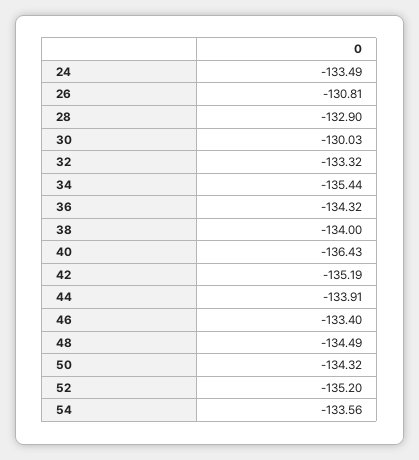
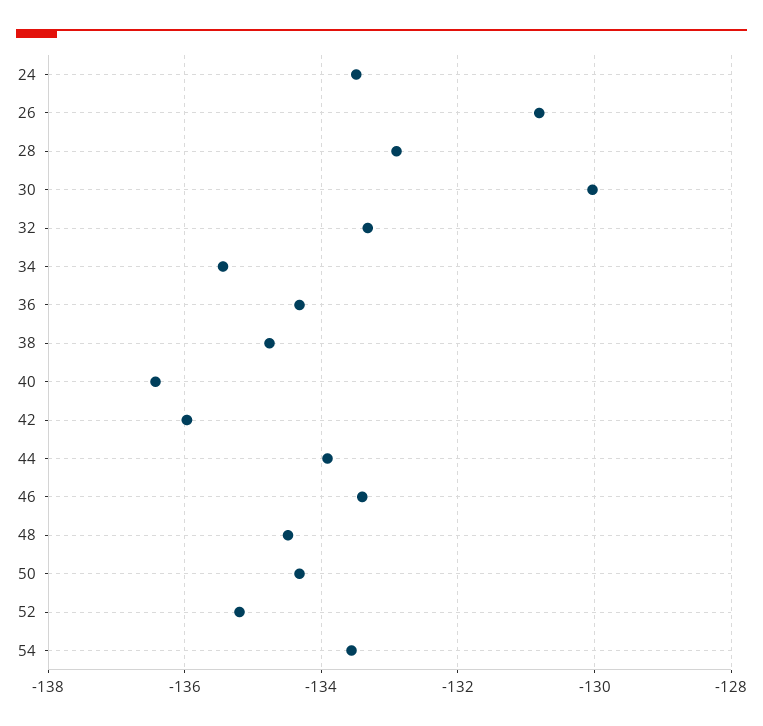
38: -134 -> -134.8
42: -135.19 -> -136

